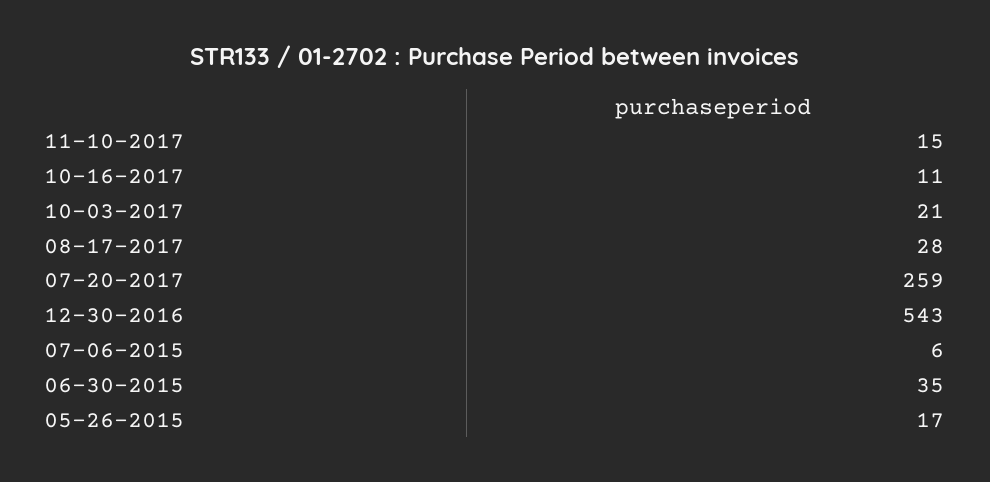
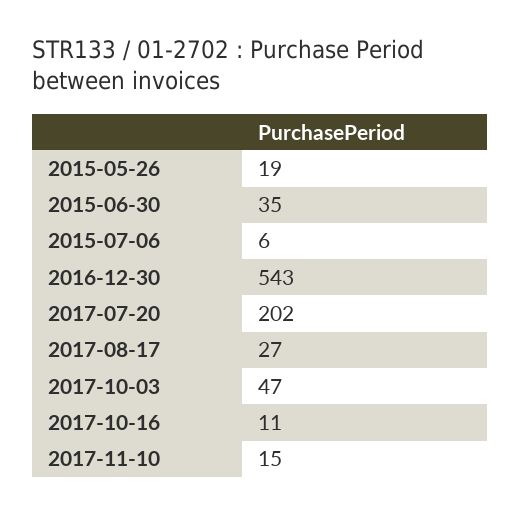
10-03-2017: 21 -> 47
08-17-2017: 28 -> 27
07-20-2017: 259 -> 202
05-26-2015: 17 -> 19

